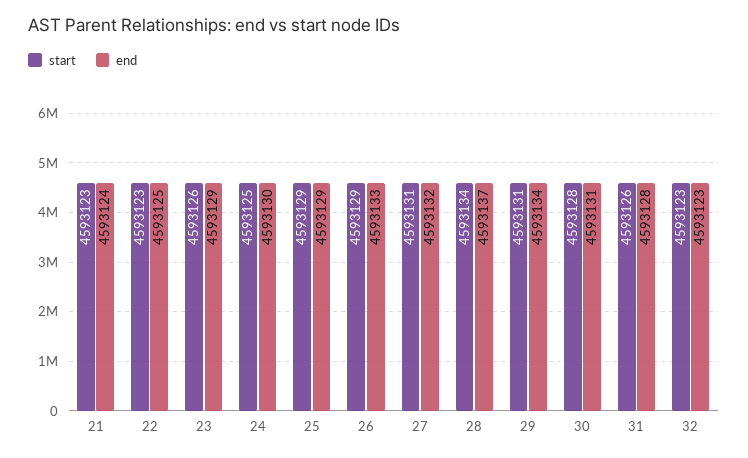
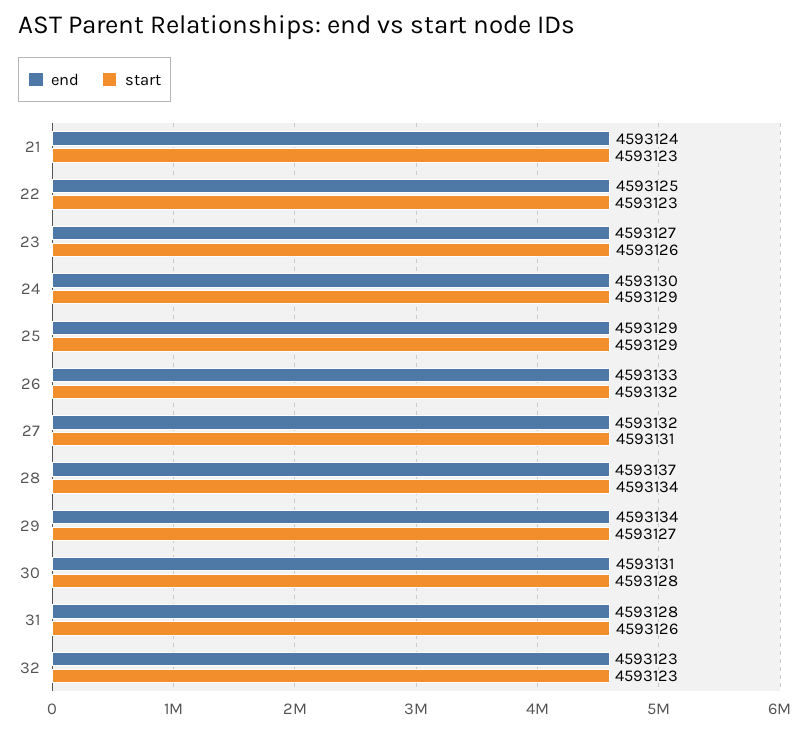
end, 23: 4593129 -> 4593127
start, 24: 4593125 -> 4593129
start, 26: 4593129 -> 4593132
start, 29: 4593131 -> 4593127

